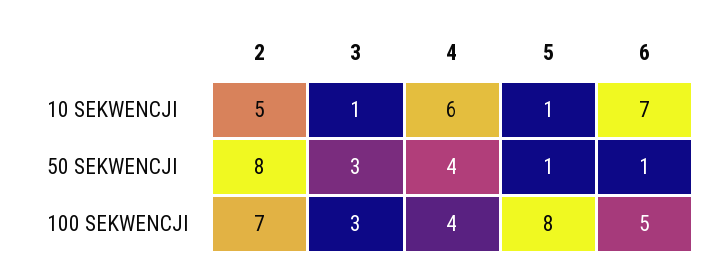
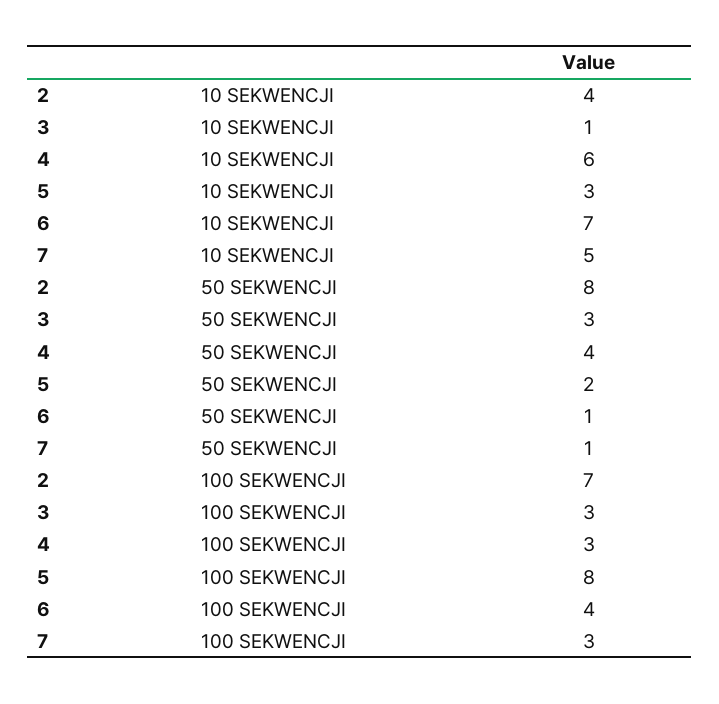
2, 10 SEKWENCJI: 5 -> 4
5, 10 SEKWENCJI: 1 -> 3
5, 50 SEKWENCJI: 1 -> 2
4, 100 SEKWENCJI: 4 -> 3
6, 100 SEKWENCJI: 5 -> 4
7, 10 SEKWENCJI: none -> 5
7, 50 SEKWENCJI: none -> 1
7, 100 SEKWENCJI: none -> 3

